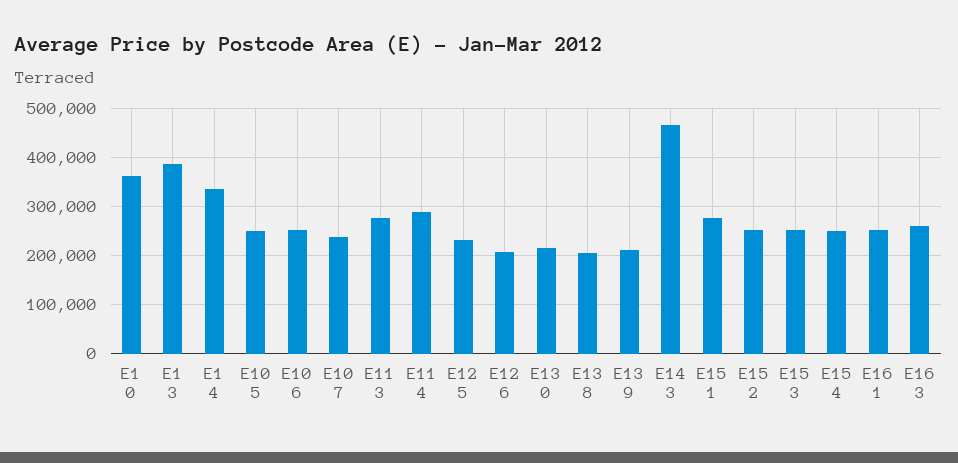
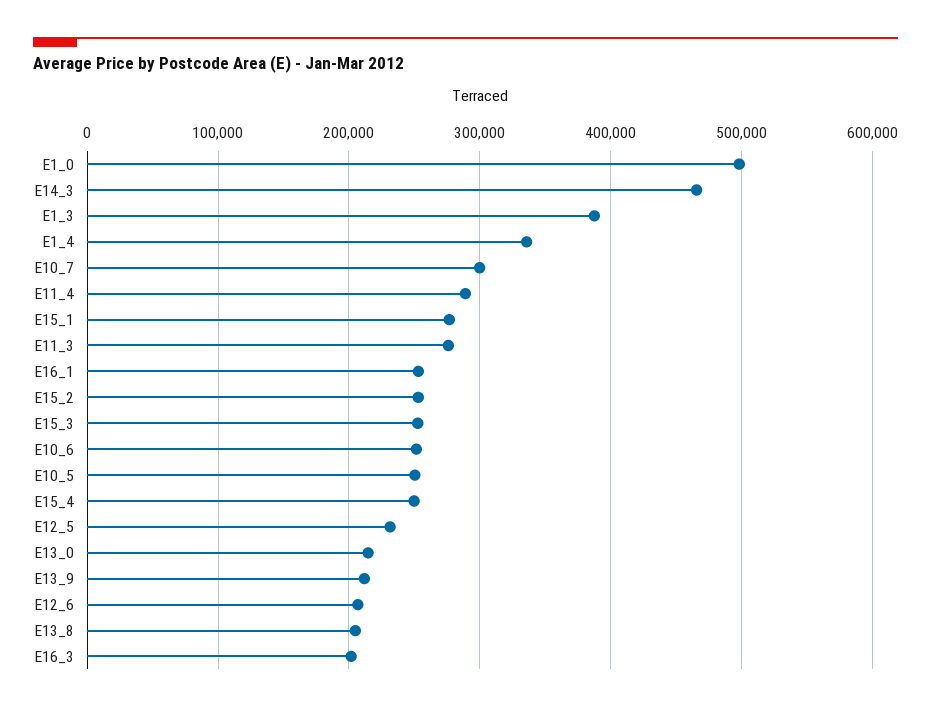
E1 0: 360000 -> 500000
E10 7: 240000 -> 300000
E16 3: 260000 -> 200000

